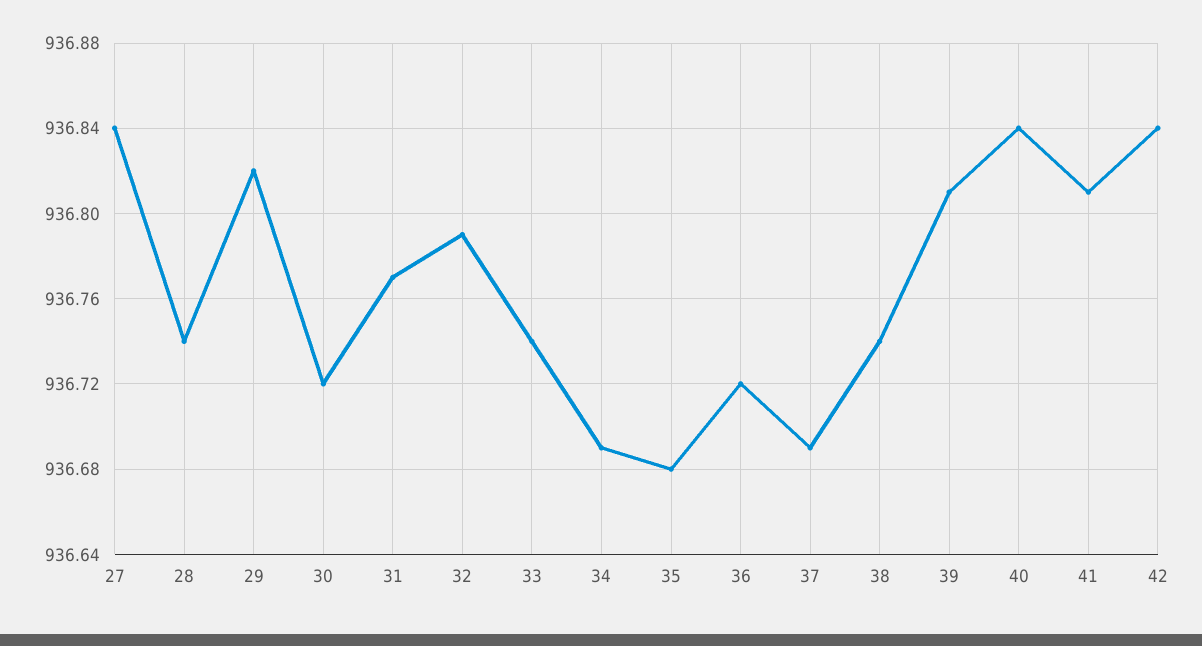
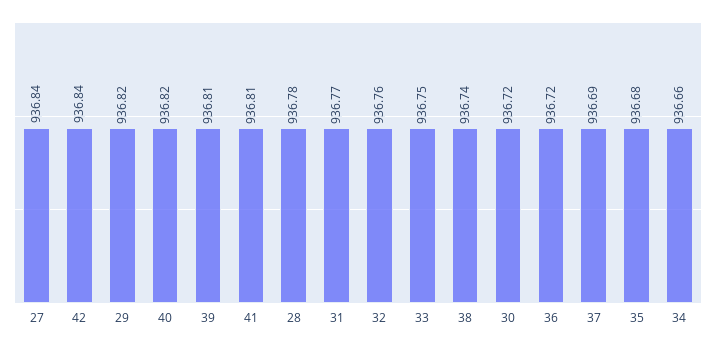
28: 936.74 -> 936.78
32: 936.79 -> 936.76
33: 936.74 -> 936.75
34: 936.69 -> 936.66
40: 936.84 -> 936.82

